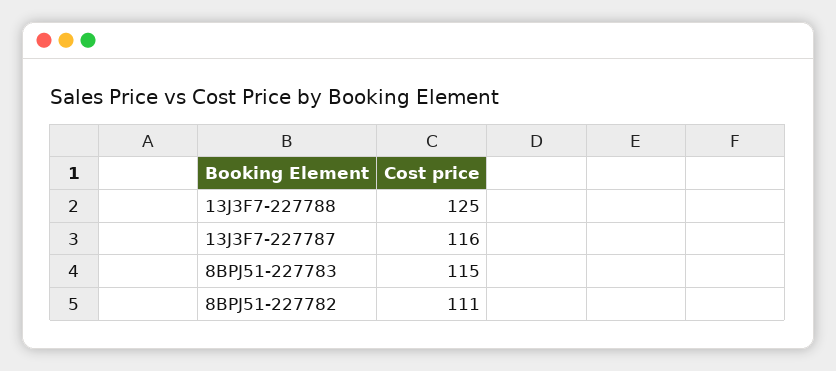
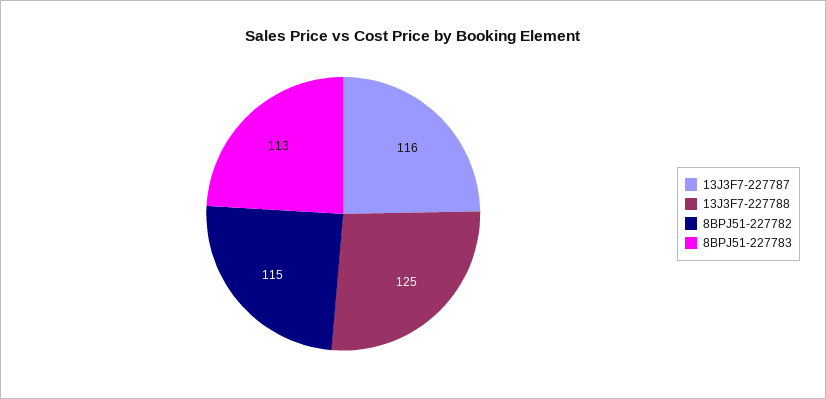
8BPJ51-227783: 115 -> 113
8BPJ51-227782: 111 -> 115

